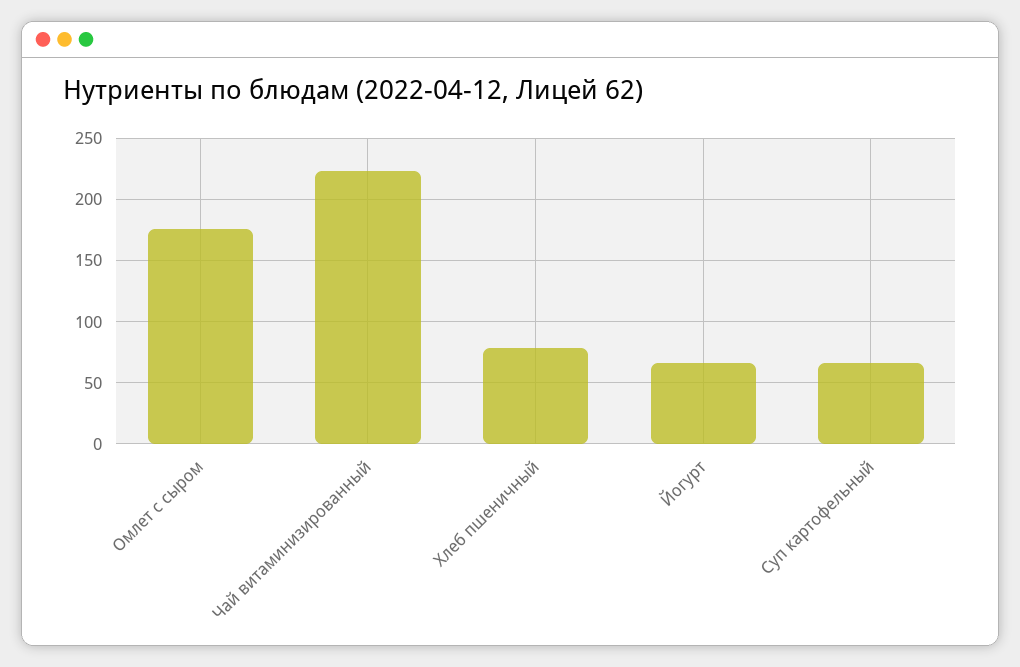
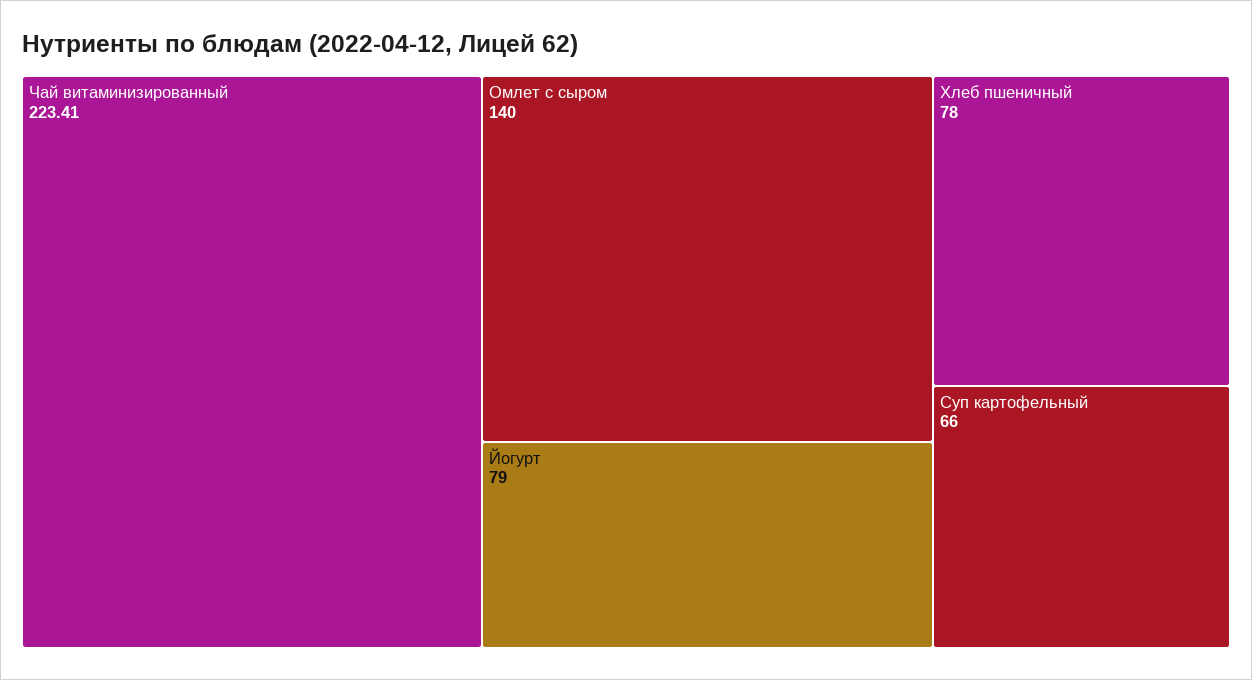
Омлет с сыром: 175 -> 140
Йогурт: 65 -> 79

